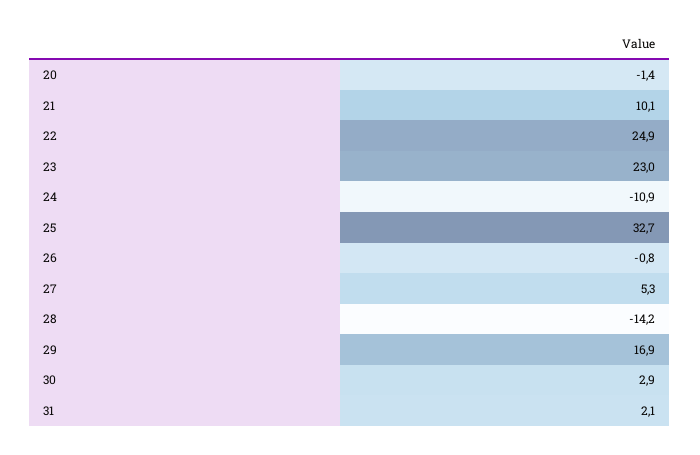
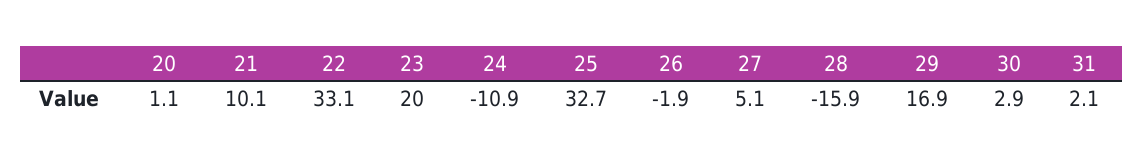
20: -1.4 -> 1.1
22: 24.9 -> 33.1
23: 23 -> 20
26: -0.8 -> -1.9
27: 5.3 -> 5.1
28: -14.2 -> -15.9

